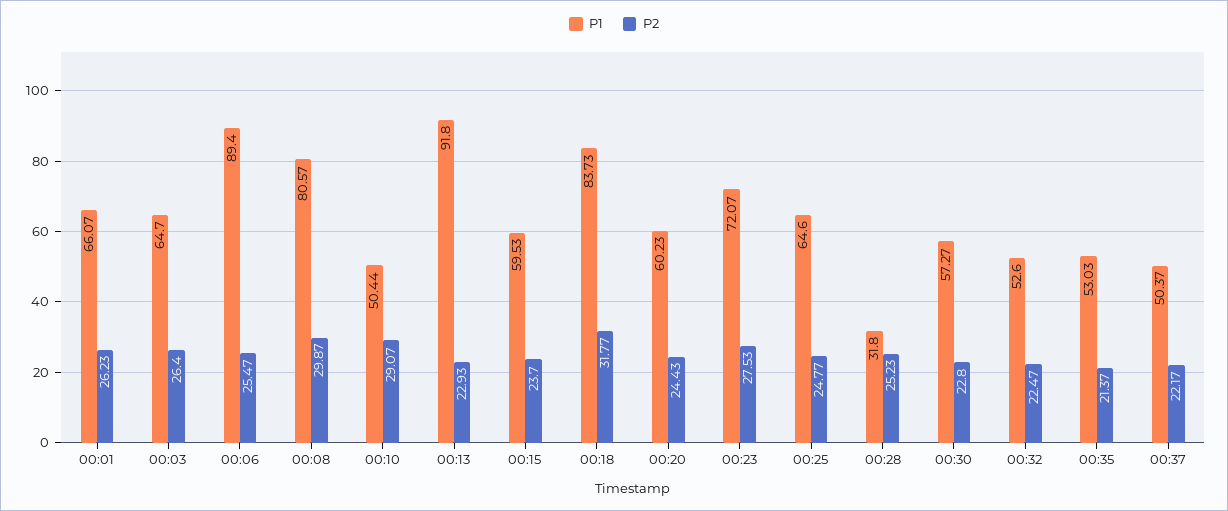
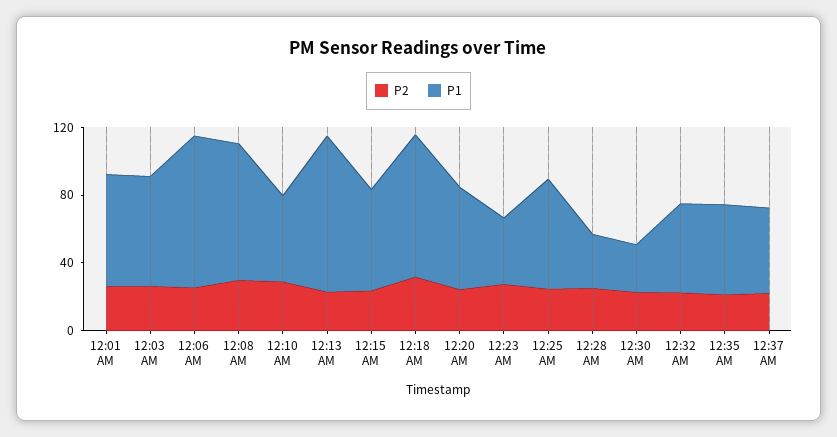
P1, 00:23: 72.07 -> 40
P1, 00:30: 57.27 -> 30

